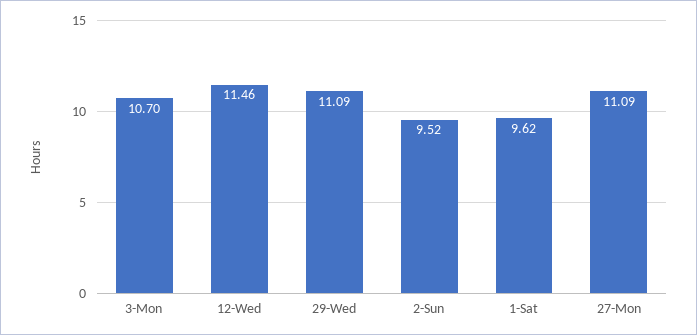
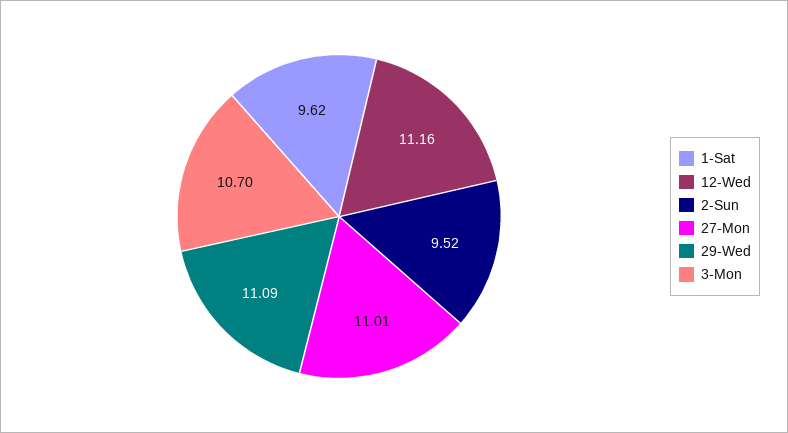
12-Wed: 11.46 -> 11.16
27-Mon: 11.09 -> 11.01

